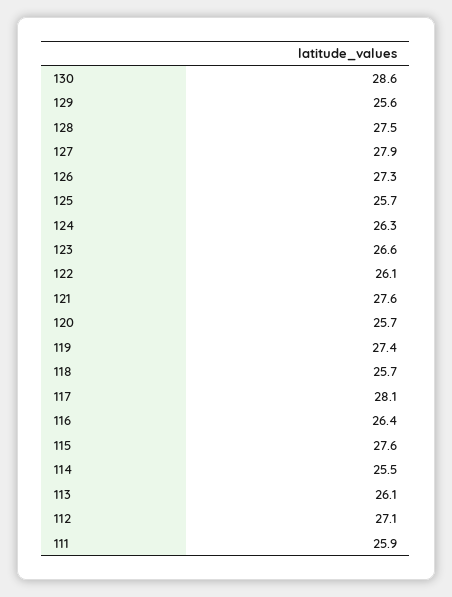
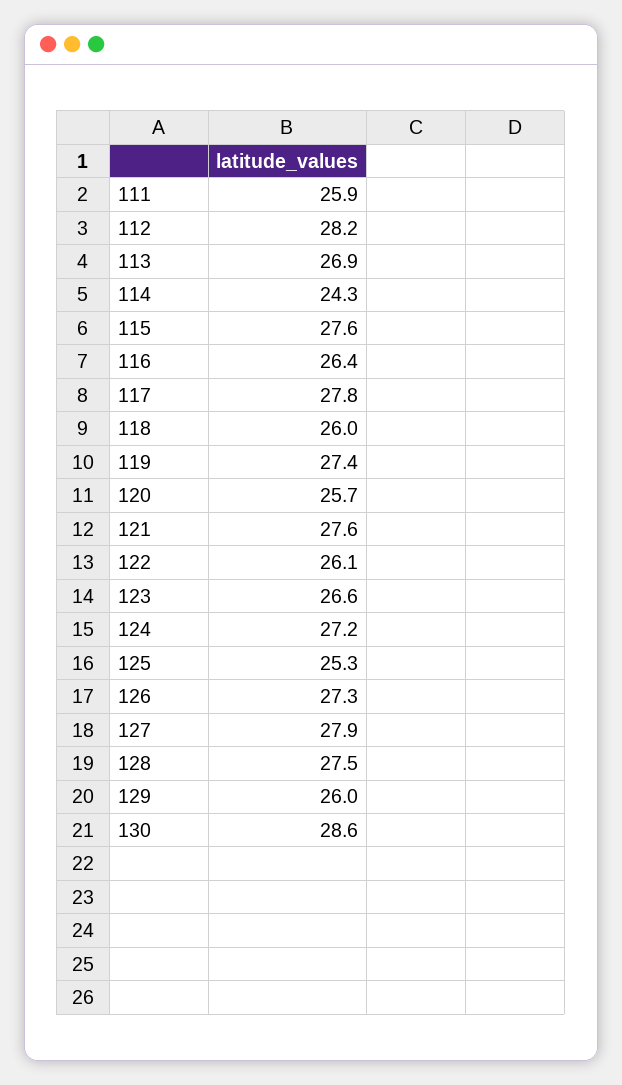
129: 25.6 -> 26
125: 25.7 -> 25.3
124: 26.3 -> 27.2
118: 25.7 -> 26
117: 28.1 -> 27.8
114: 25.5 -> 24.3
113: 26.1 -> 26.9
112: 27.1 -> 28.2

